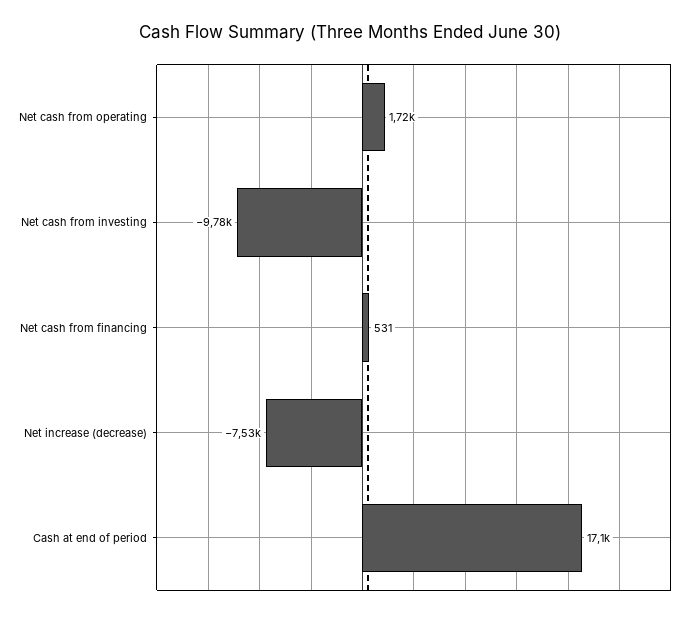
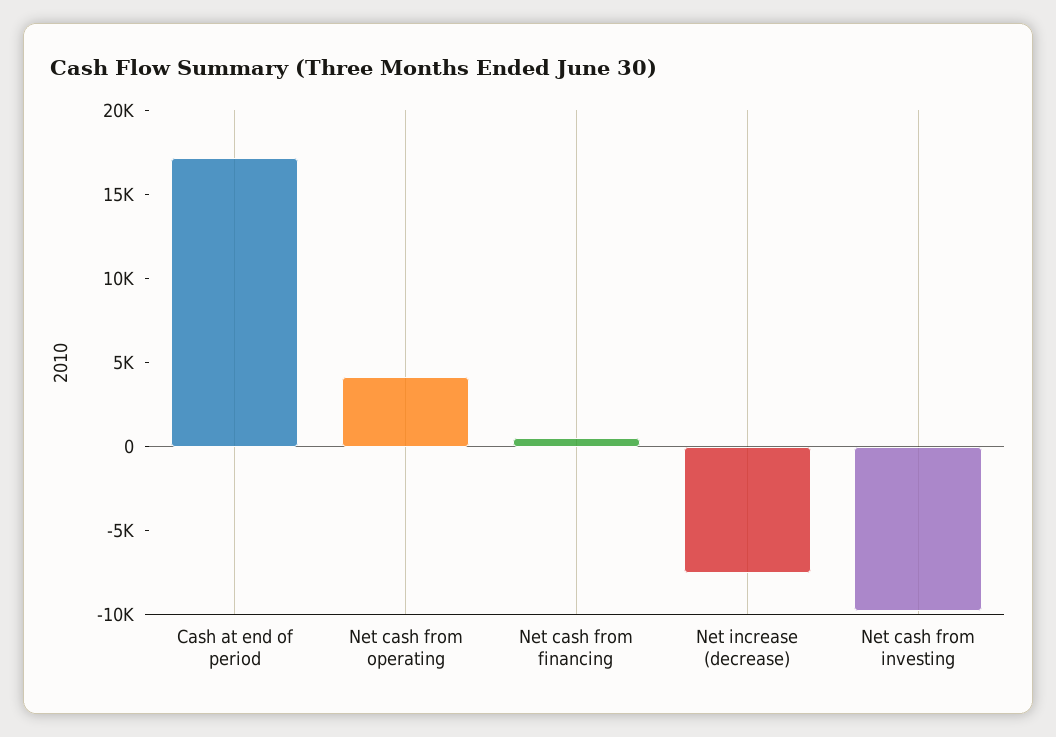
Net cash from operating: 1720 -> 4000

